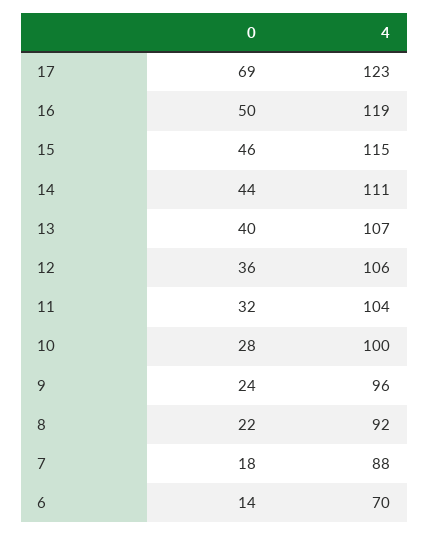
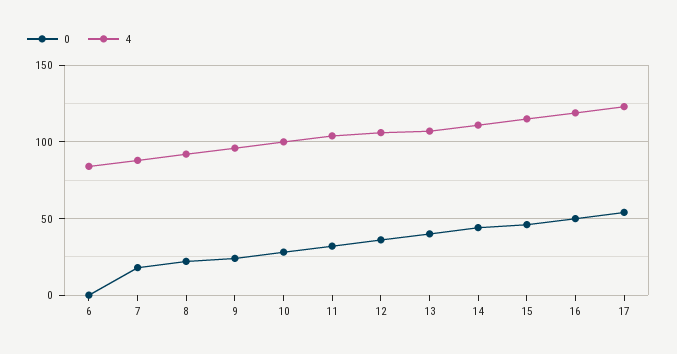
0, 17: 69 -> 55
0, 6: 14 -> 0
4, 6: 70 -> 85

